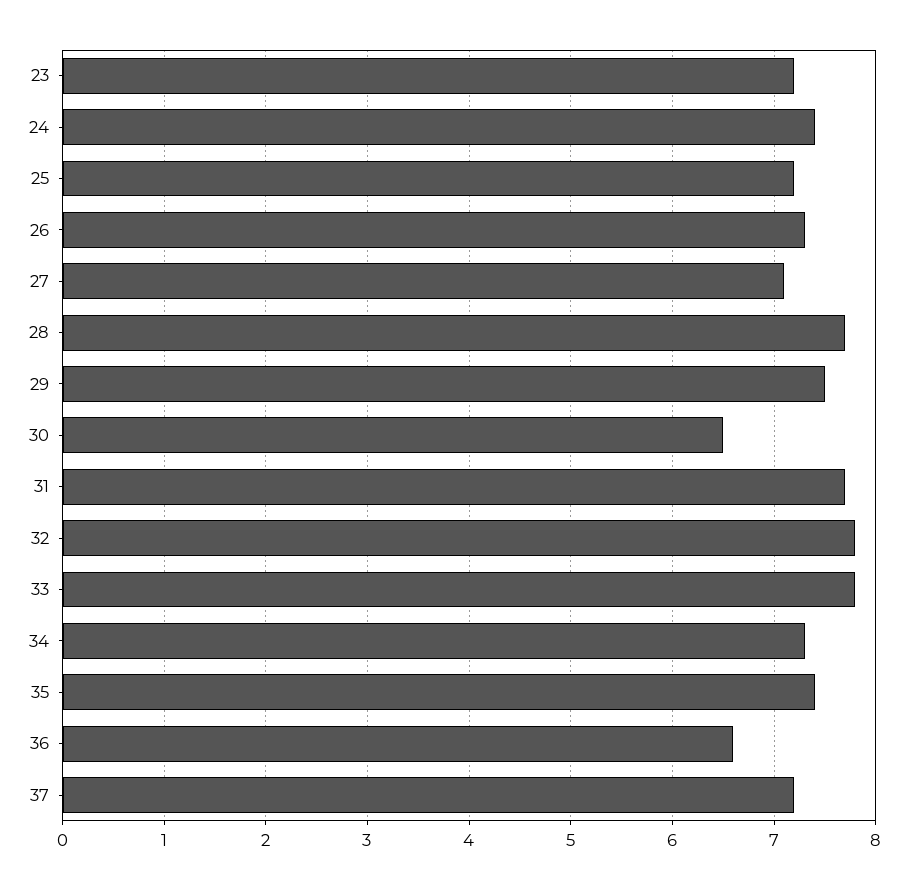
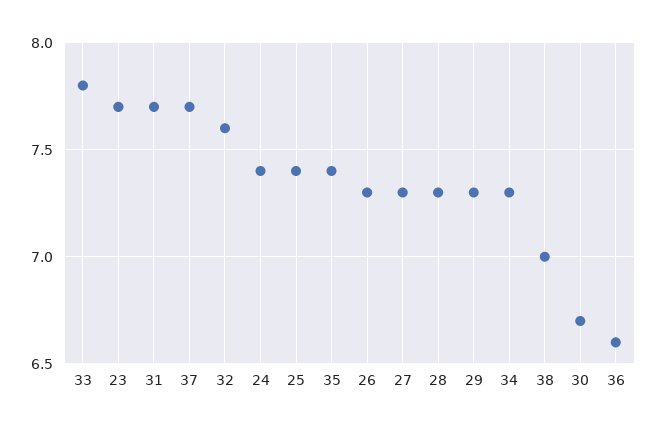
23: 7.2 -> 7.7
25: 7.2 -> 7.4
27: 7.1 -> 7.3
28: 7.7 -> 7.3
29: 7.5 -> 7.3
30: 6.5 -> 6.7
32: 7.8 -> 7.6
37: 7.2 -> 7.7
38: none -> 7

